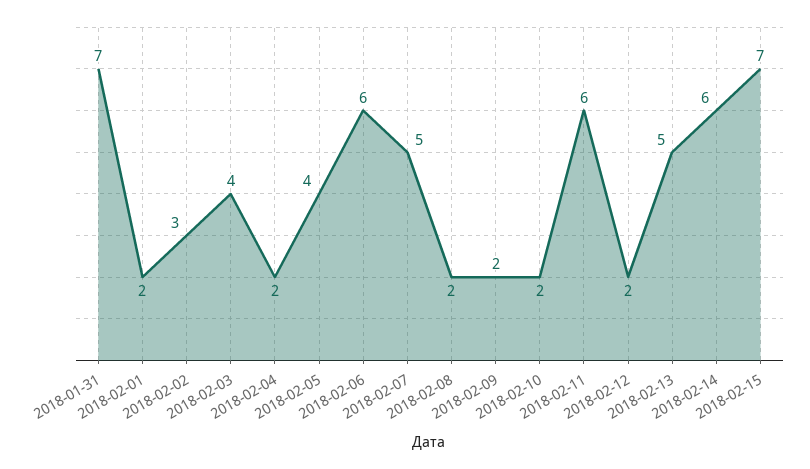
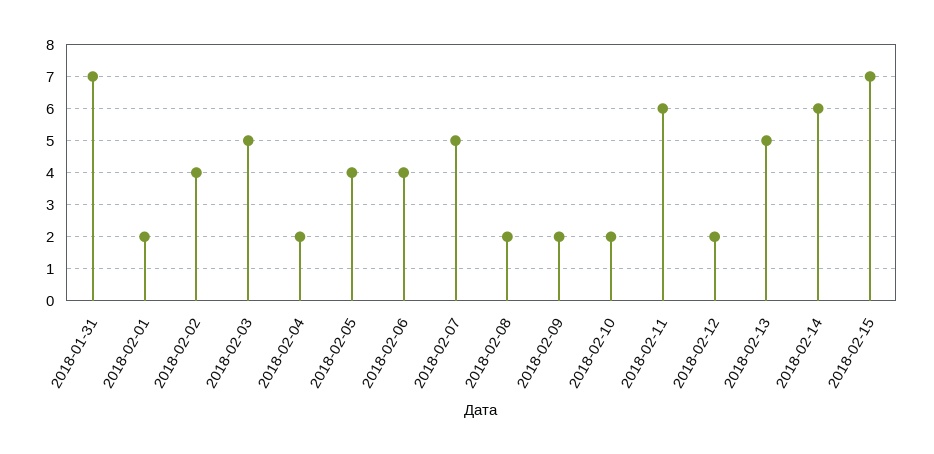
2018-02-02: 3 -> 4
2018-02-03: 4 -> 5
2018-02-06: 6 -> 4

